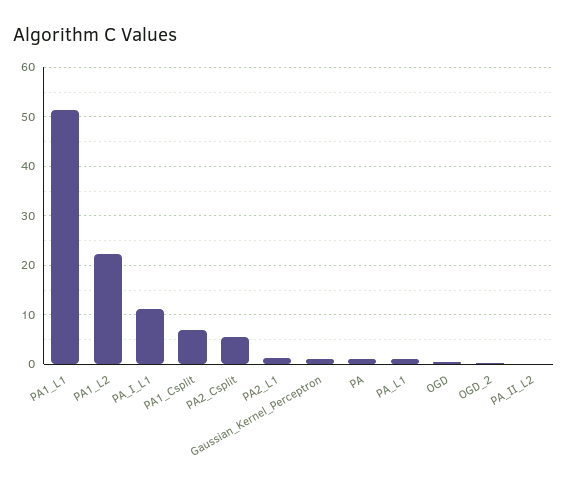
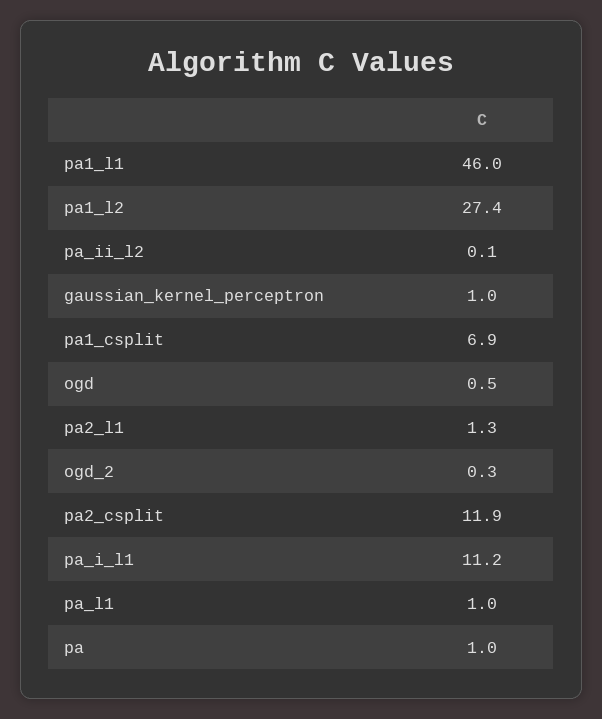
PA1_L1: 52 -> 46
PA1_L2: 22 -> 27.4
PA2_Csplit: 6 -> 11.9

